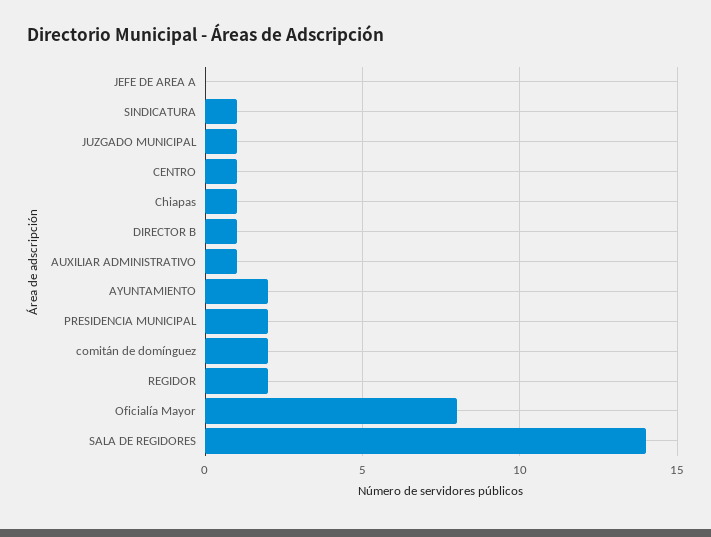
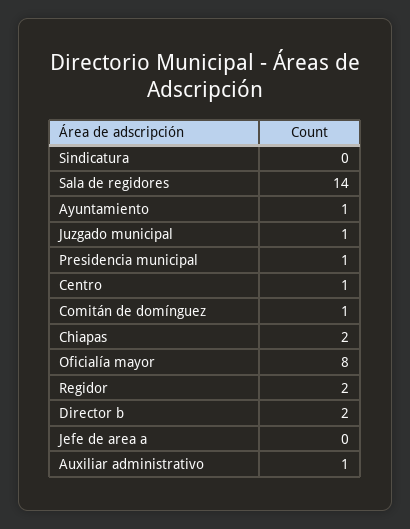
SINDICATURA: 1 -> 0
Chiapas: 1 -> 2
DIRECTOR B: 1 -> 2
AYUNTAMIENTO: 2 -> 1
PRESIDENCIA MUNICIPAL: 2 -> 1
comitán de domínguez: 2 -> 1

